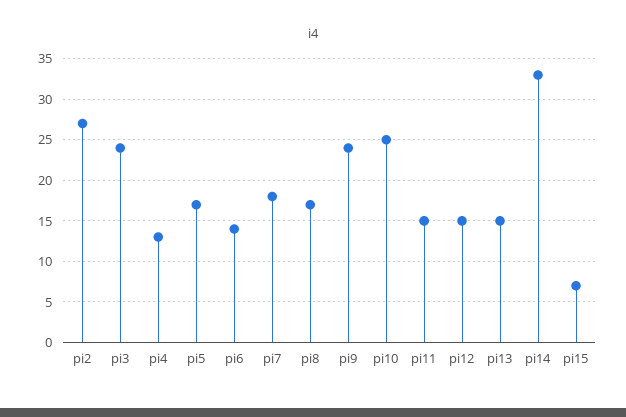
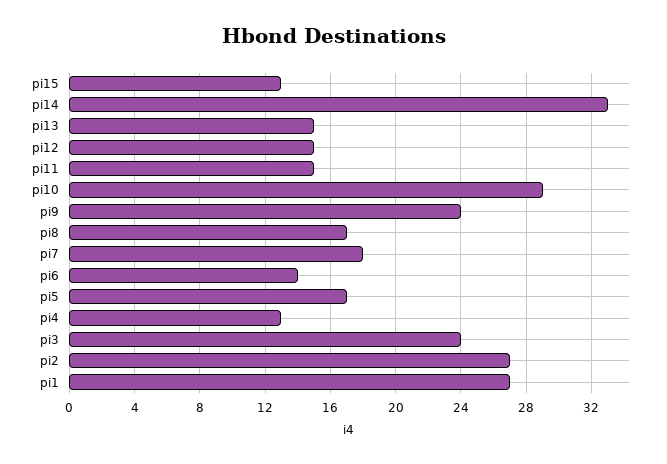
pi10: 25 -> 29
pi15: 7 -> 13
pi1: none -> 27

